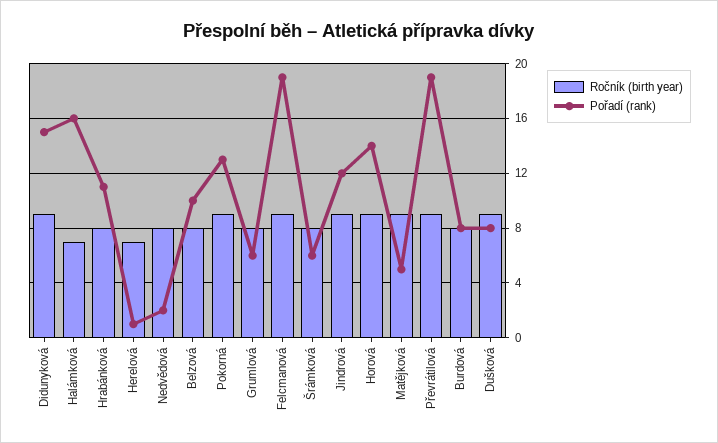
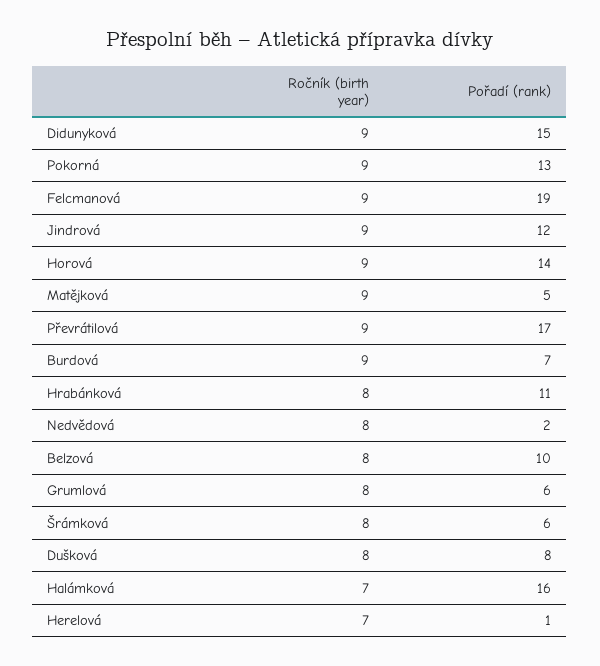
Pořadí (rank), Převrátilová: 19 -> 17
Ročník (birth year), Burdová: 8 -> 9
Pořadí (rank), Burdová: 8 -> 7
Ročník (birth year), Dušková: 9 -> 8

